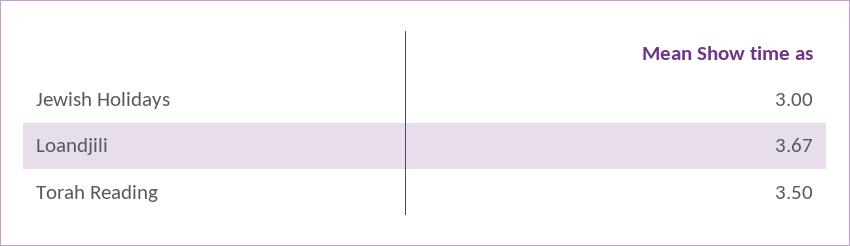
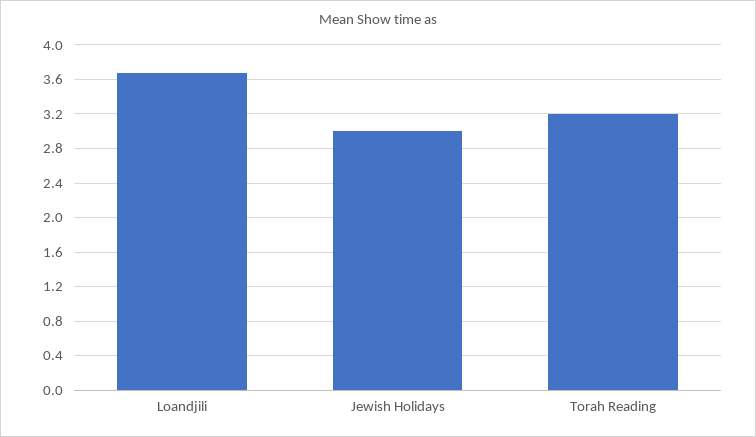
Torah Reading: 3.5 -> 3.2

